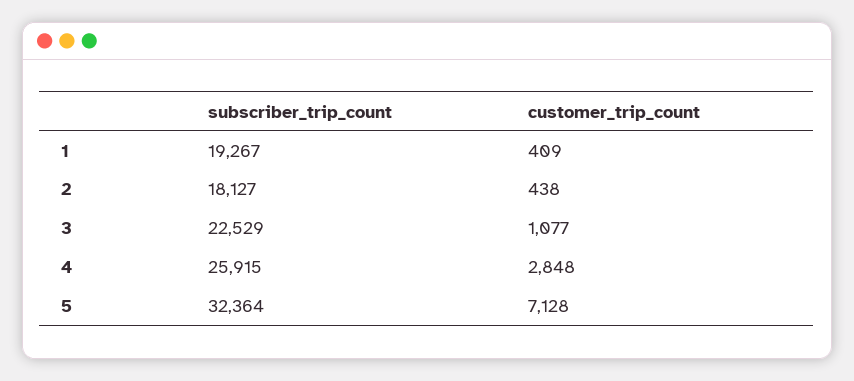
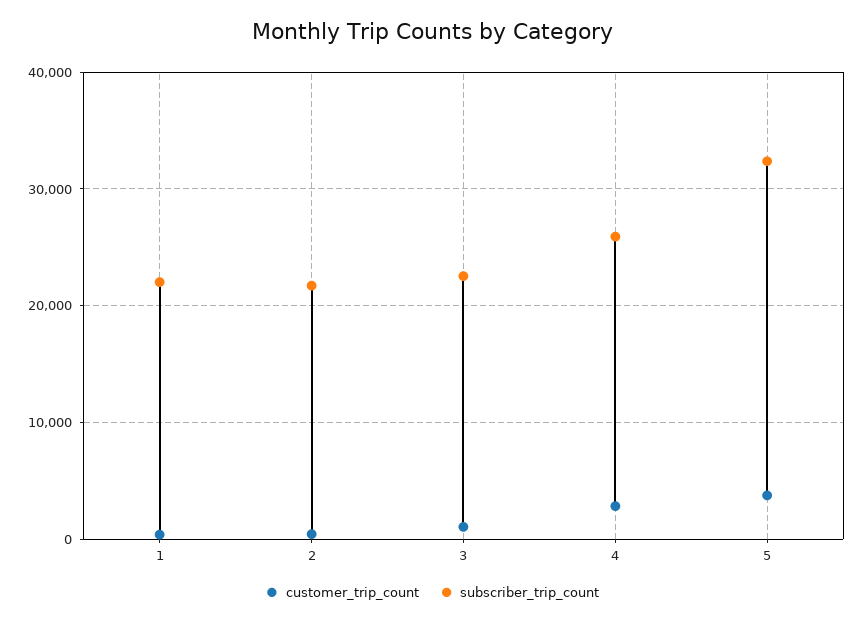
subscriber_trip_count, 1: 19267 -> 22000
subscriber_trip_count, 2: 18127 -> 22000
customer_trip_count, 5: 7128 -> 4000

